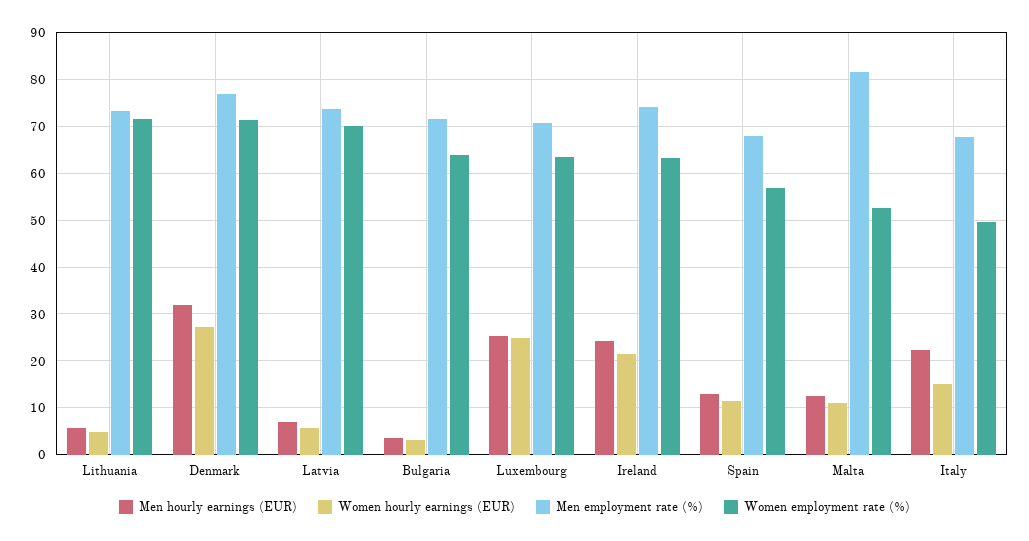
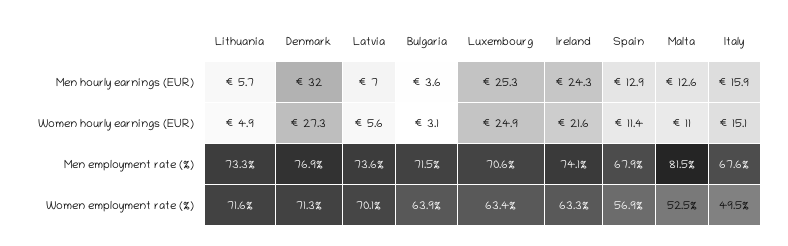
Men hourly earnings (EUR), Italy: 22 -> 15.9

